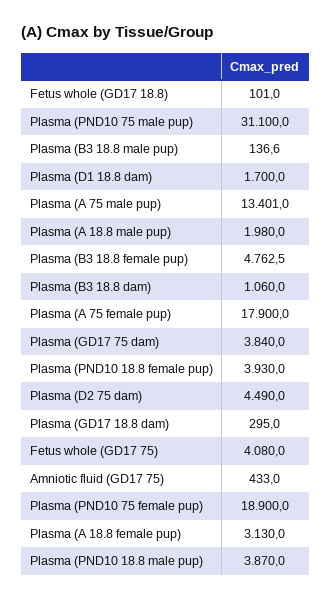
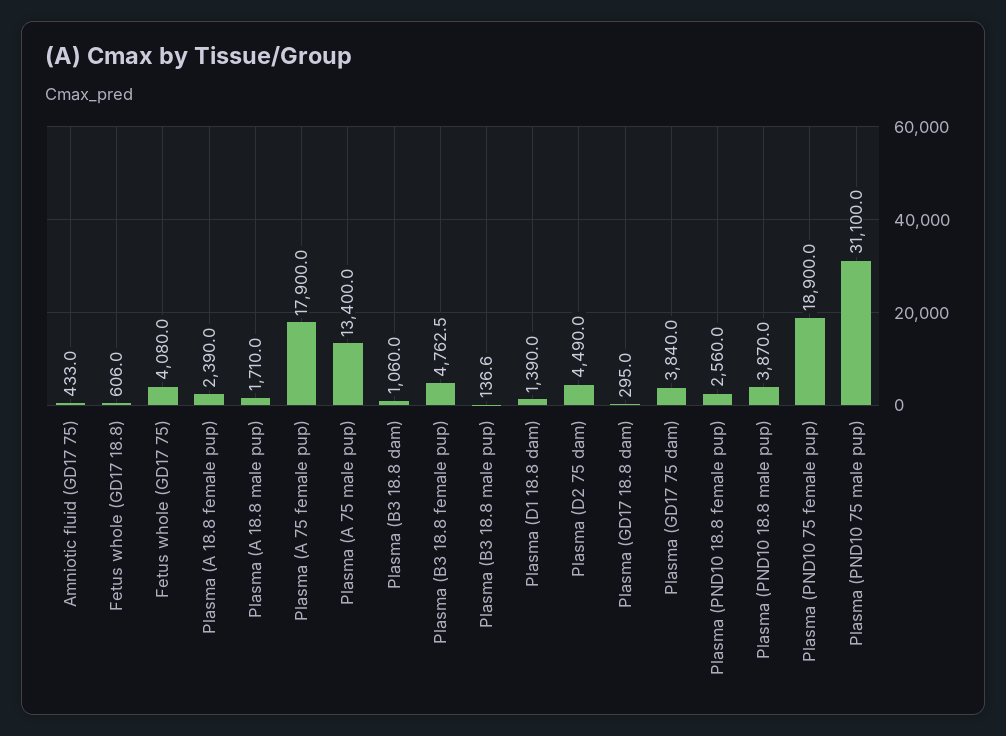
Fetus whole (GD17 18.8): 101 -> 606
Plasma (D1 18.8 dam): 1700 -> 1390
Plasma (A 75 male pup): 13401 -> 13400
Plasma (A 18.8 male pup): 1980 -> 1710
Plasma (PND10 18.8 female pup): 3930 -> 2560
Plasma (A 18.8 female pup): 3130 -> 2390

